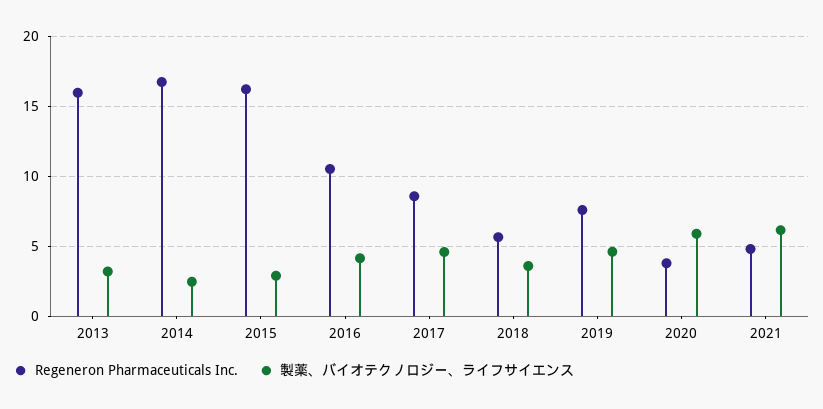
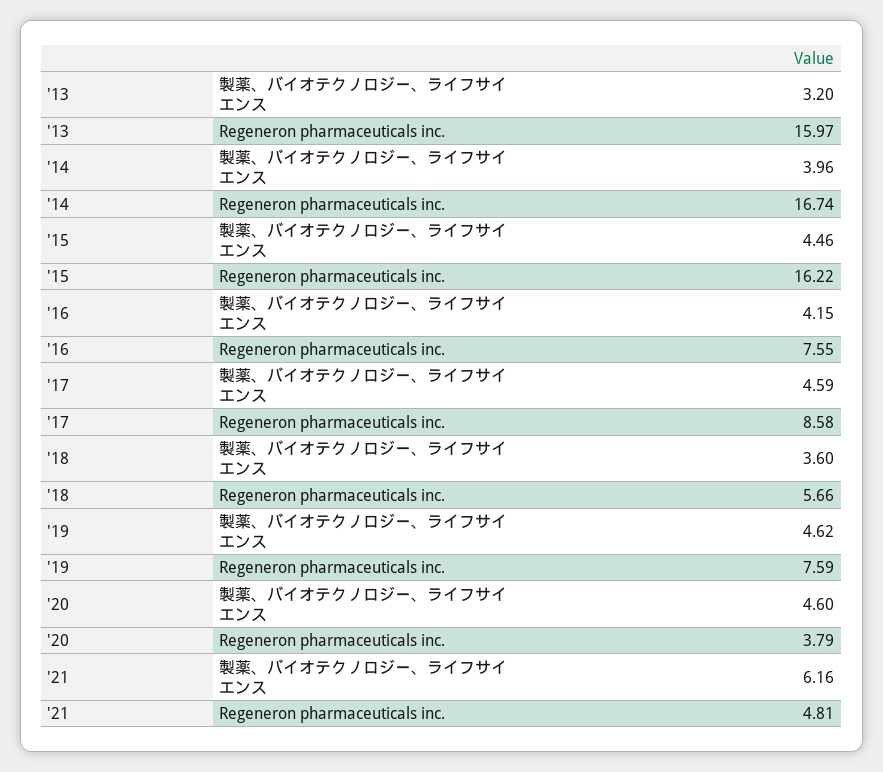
製薬、バイオテクノロジー、ライフサイエンス, 2014: 2.5 -> 3.96
製薬、バイオテクノロジー、ライフサイエンス, 2015: 3 -> 4.46
Regeneron Pharmaceuticals Inc., 2016: 10.5 -> 7.55
製薬、バイオテクノロジー、ライフサイエンス, 2020: 6 -> 4.6

